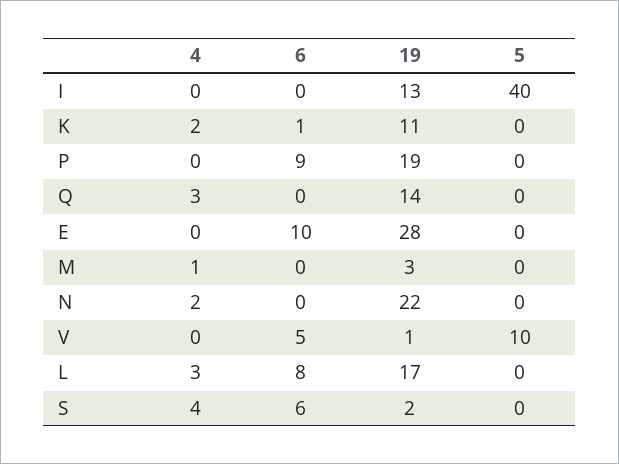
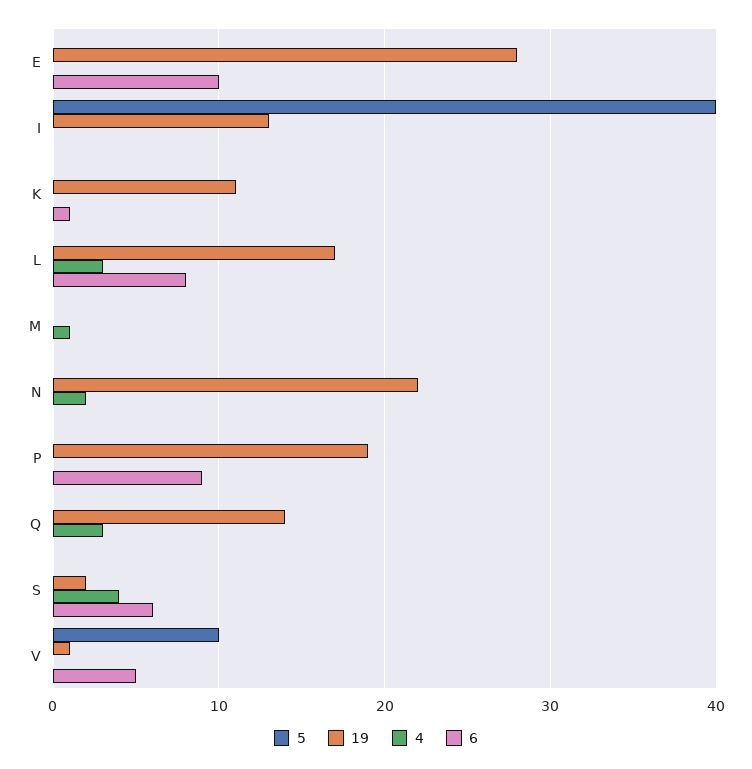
4, K: 2 -> 0
19, M: 3 -> 0

